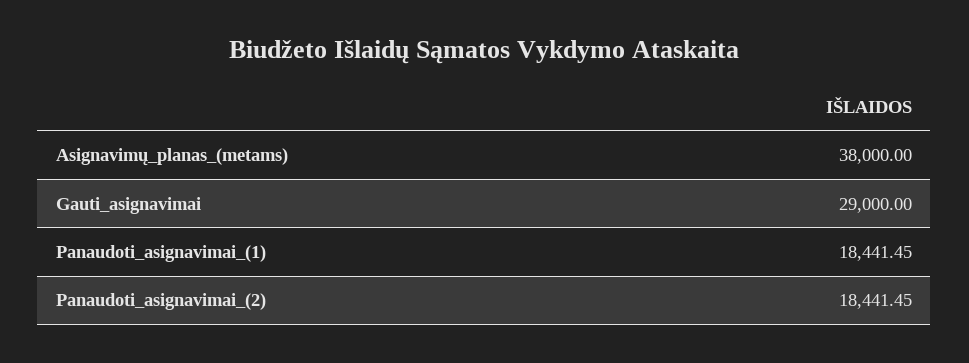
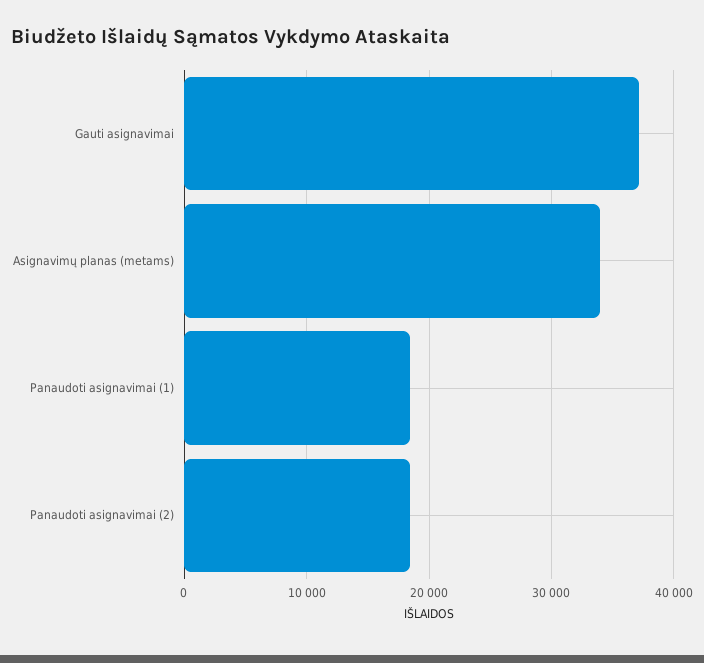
Asignavimų_planas_(metams): 38000 -> 34000
Gauti_asignavimai: 29000 -> 37000

